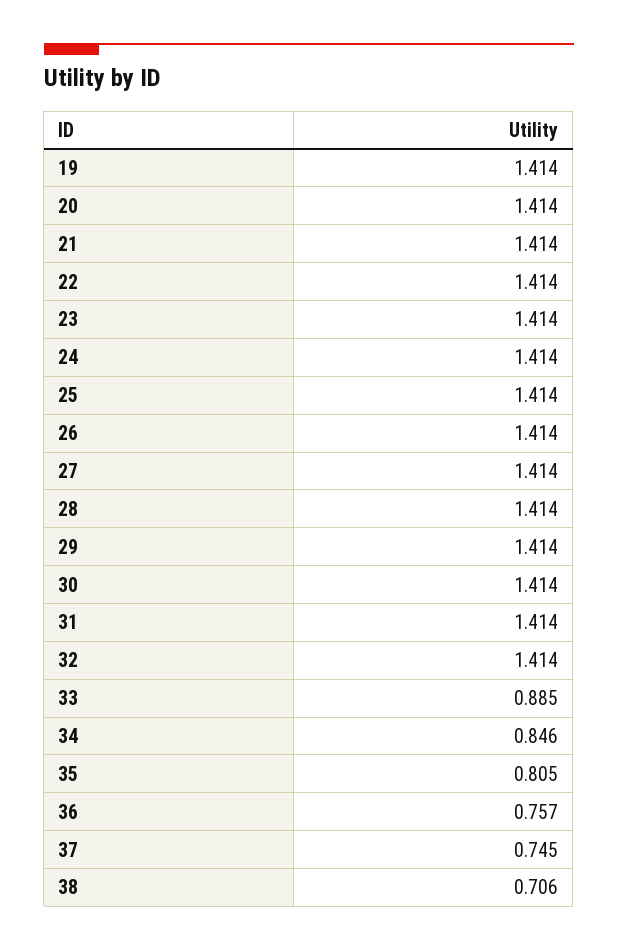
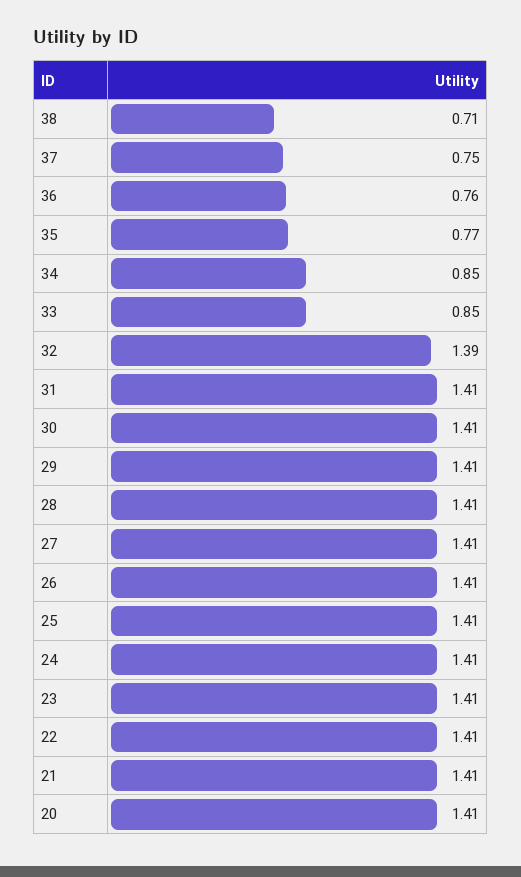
19: 1.414 -> none
32: 1.414 -> 1.39
33: 0.885 -> 0.85
35: 0.805 -> 0.77

